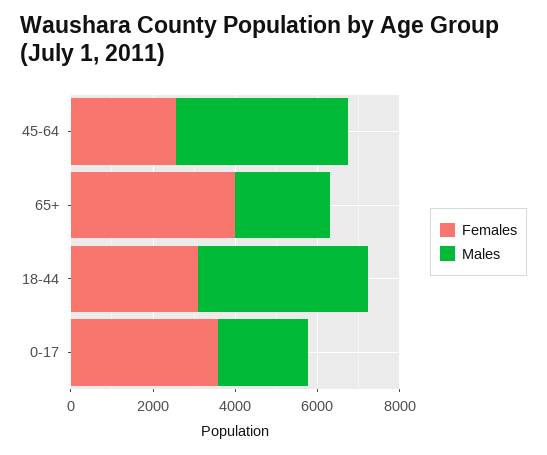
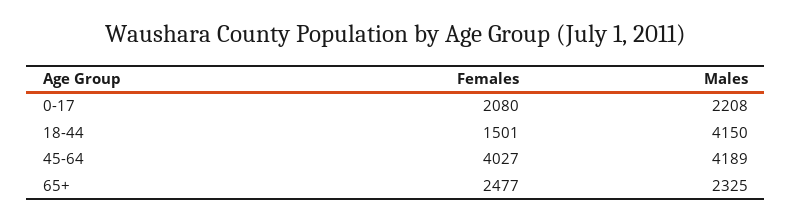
Females, 45-64: 2500 -> 4027
Females, 65+: 4000 -> 2477
Females, 18-44: 3000 -> 1501
Females, 0-17: 3500 -> 2080

